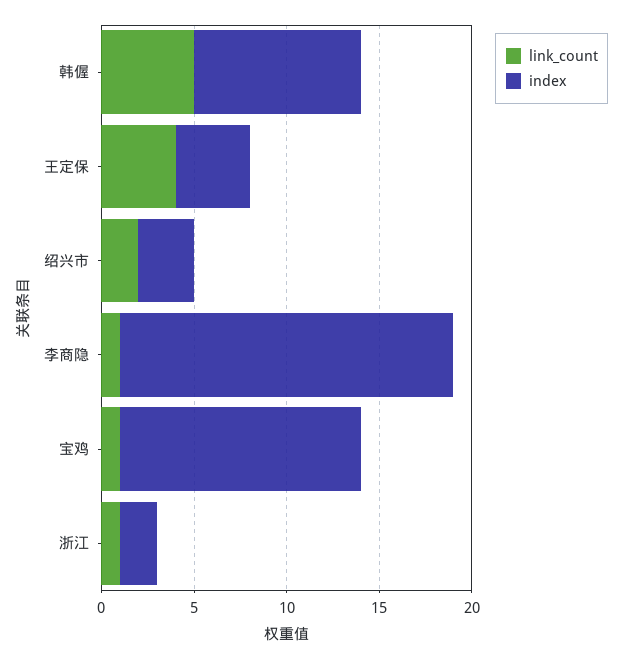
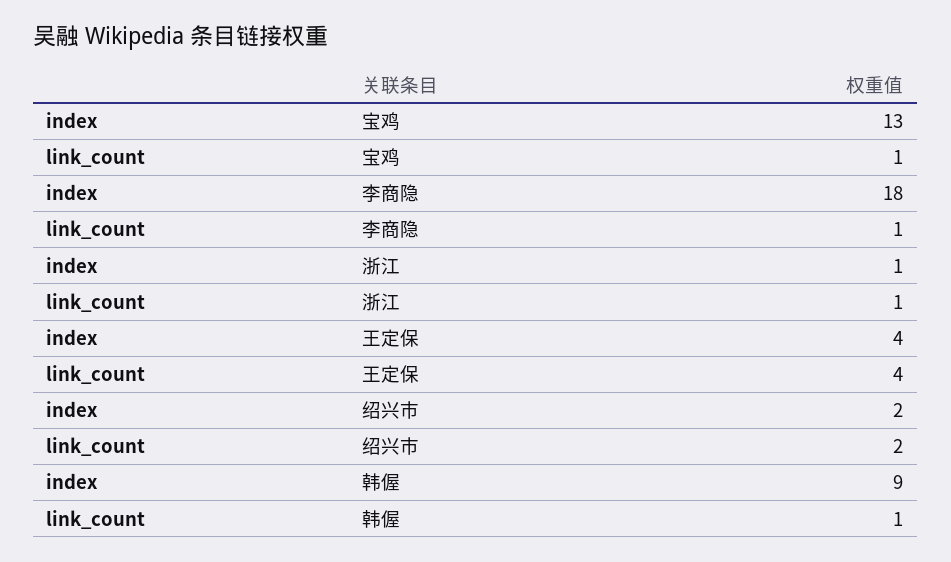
link_count, 韩偓: 5 -> 1
index, 绍兴市: 3 -> 2
index, 浙江: 2 -> 1

